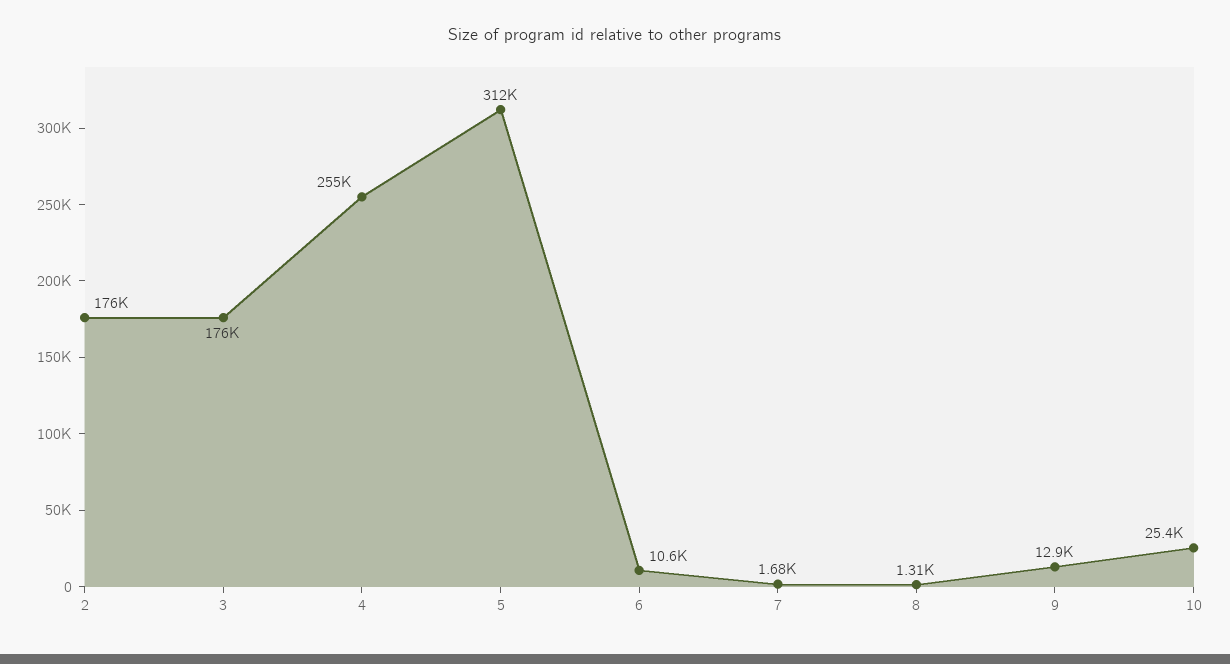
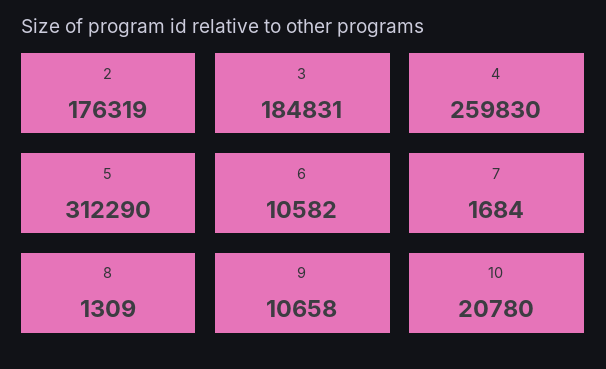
3: 176000 -> 184831
4: 255000 -> 259830
9: 12900 -> 10658
10: 25400 -> 20780

